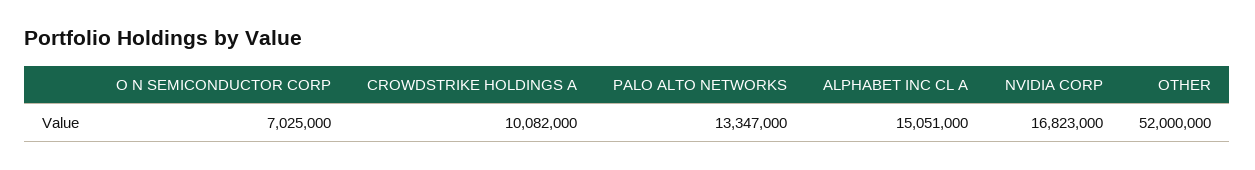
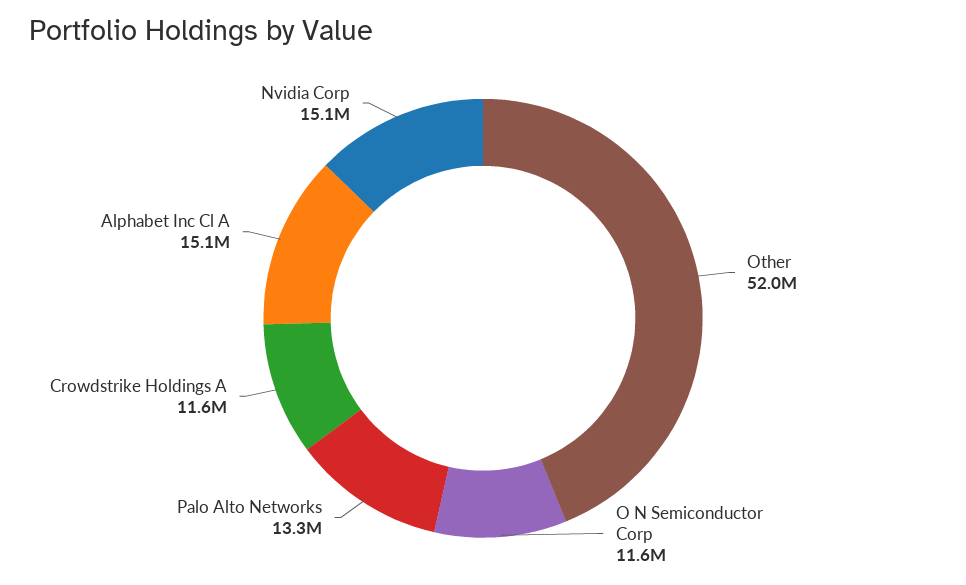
O N SEMICONDUCTOR CORP: 7025000 -> 11600000
CROWDSTRIKE HOLDINGS A: 10082000 -> 11600000
NVIDIA CORP: 16823000 -> 15100000

